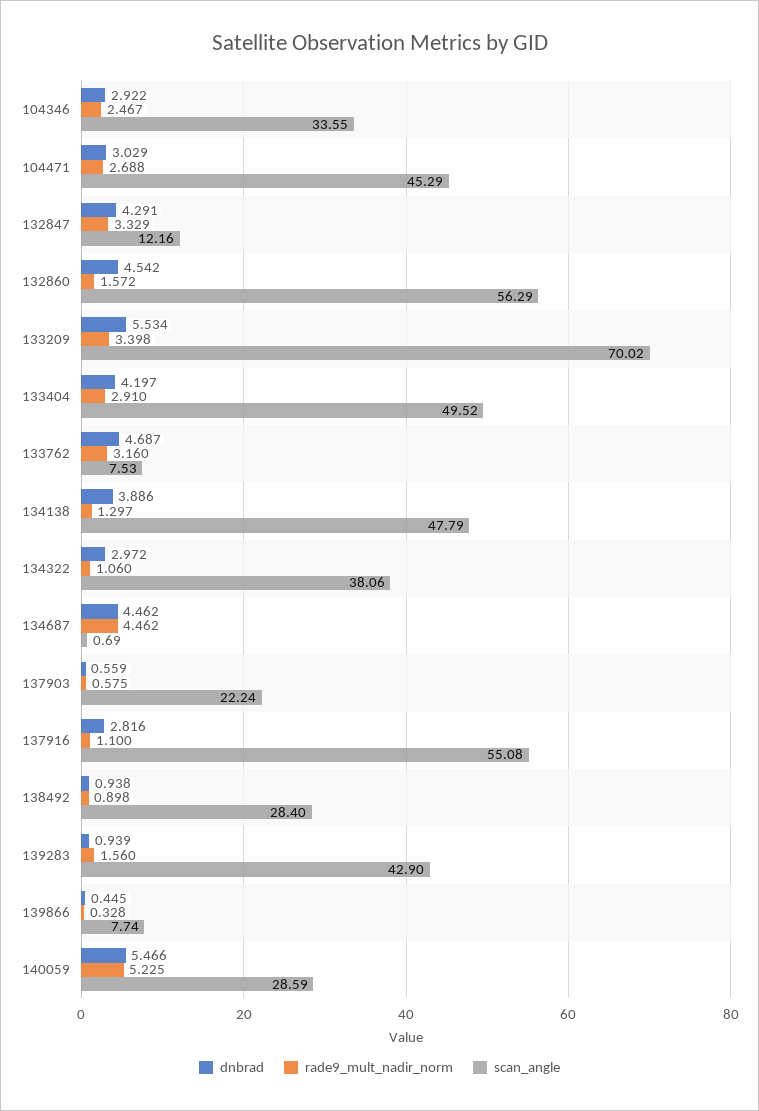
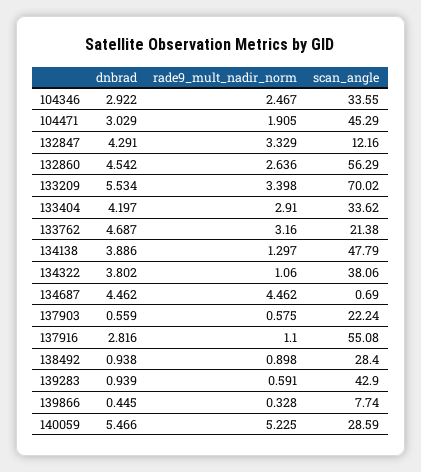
rade9_mult_nadir_norm, 104471: 2.688 -> 1.905
rade9_mult_nadir_norm, 132860: 1.572 -> 2.636
scan_angle, 133404: 49.52 -> 33.62
scan_angle, 133762: 7.53 -> 21.38
dnbrad, 134322: 2.972 -> 3.802
rade9_mult_nadir_norm, 139283: 1.56 -> 0.591

